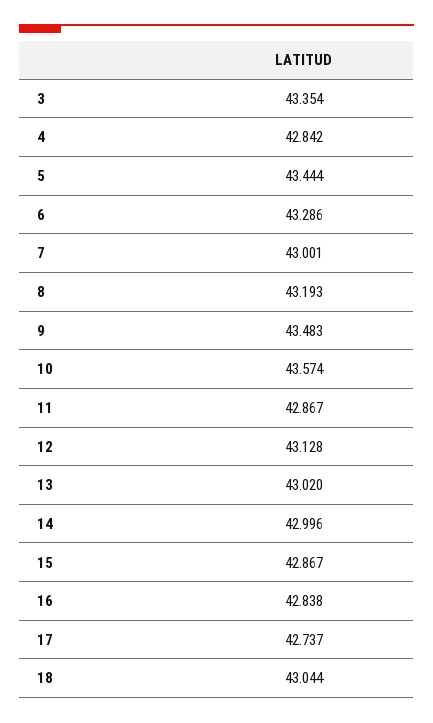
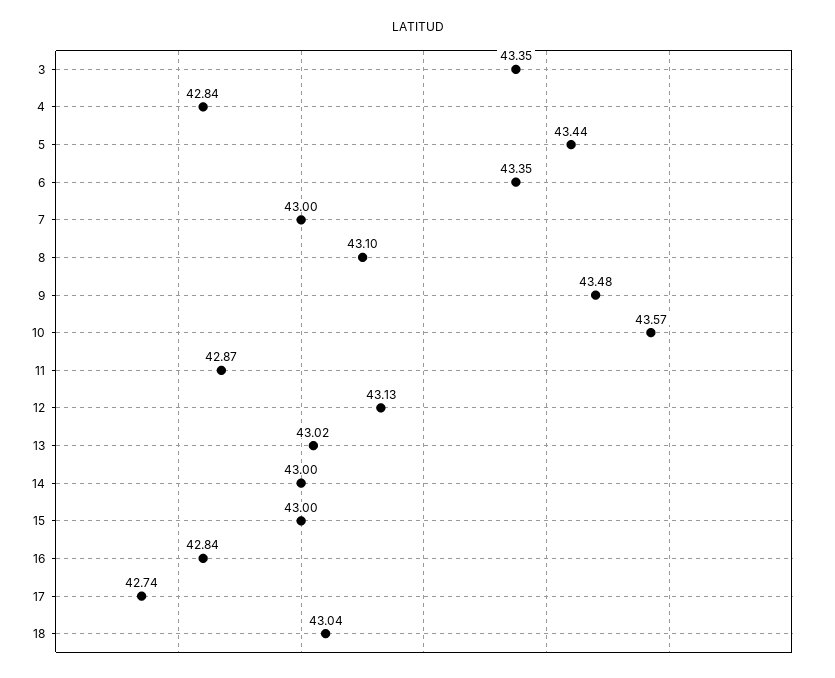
6: 43.286 -> 43.35
8: 43.193 -> 43.1
15: 42.867 -> 43

